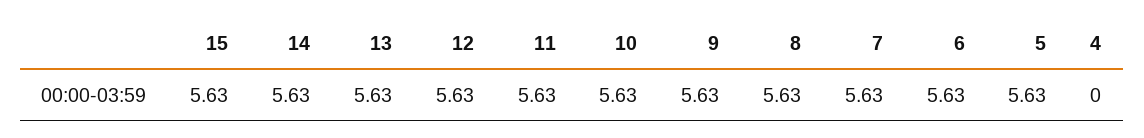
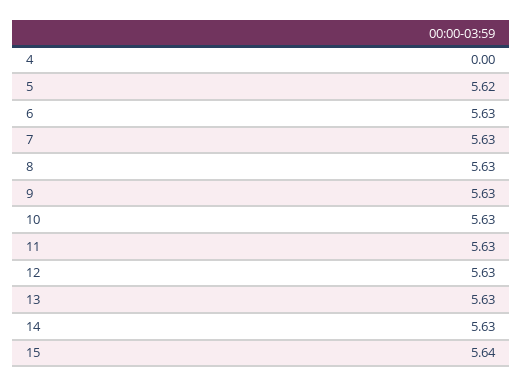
15: 5.63 -> 5.64
5: 5.63 -> 5.62

